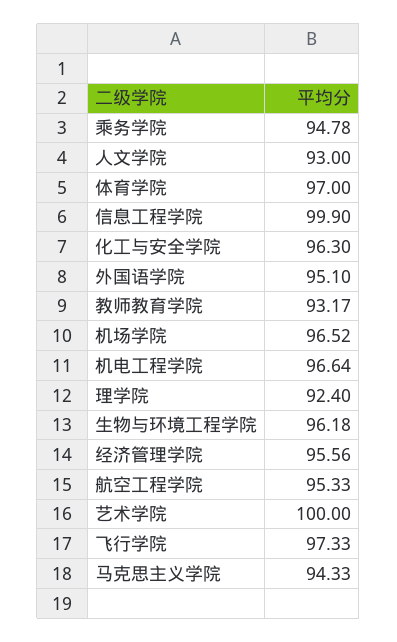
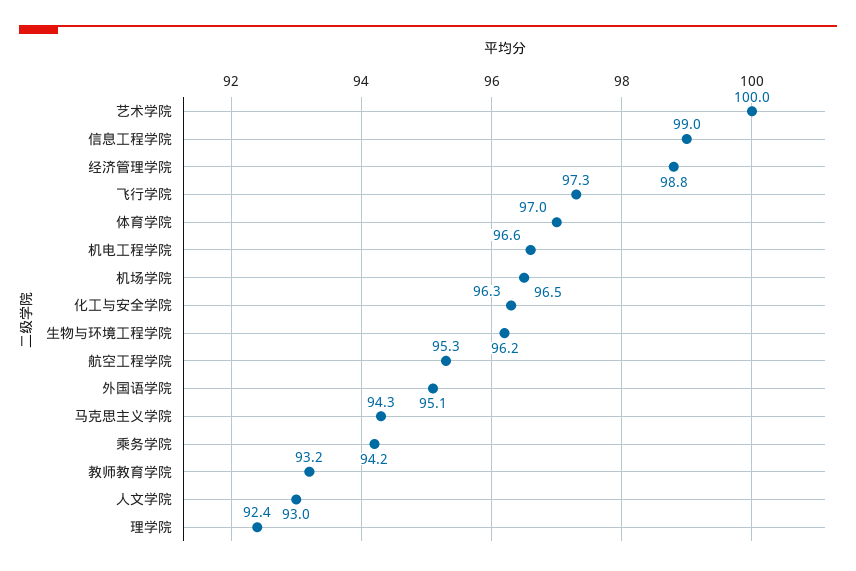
乘务学院: 94.78 -> 94.2
信息工程学院: 99.9 -> 99
经济管理学院: 95.56 -> 98.8

